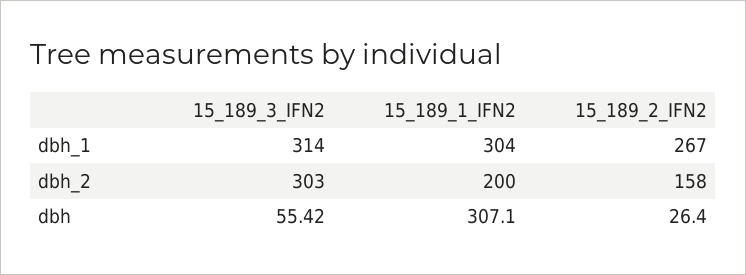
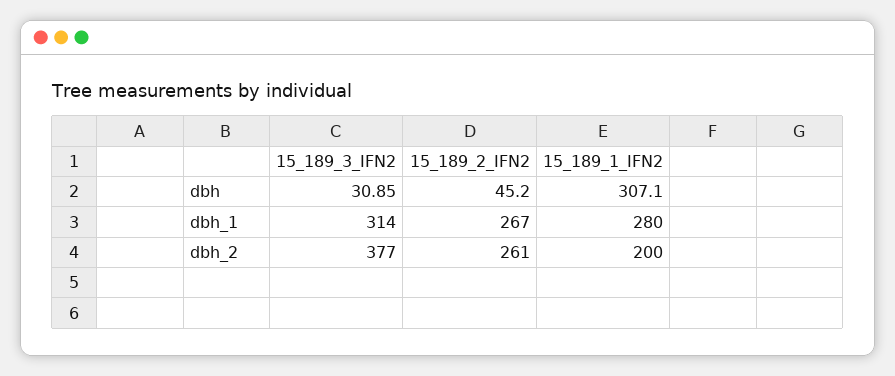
15_189_1_IFN2, dbh_1: 304 -> 280
15_189_3_IFN2, dbh_2: 303 -> 377
15_189_2_IFN2, dbh_2: 158 -> 261
15_189_3_IFN2, dbh: 55.42 -> 30.85
15_189_2_IFN2, dbh: 26.4 -> 45.2

